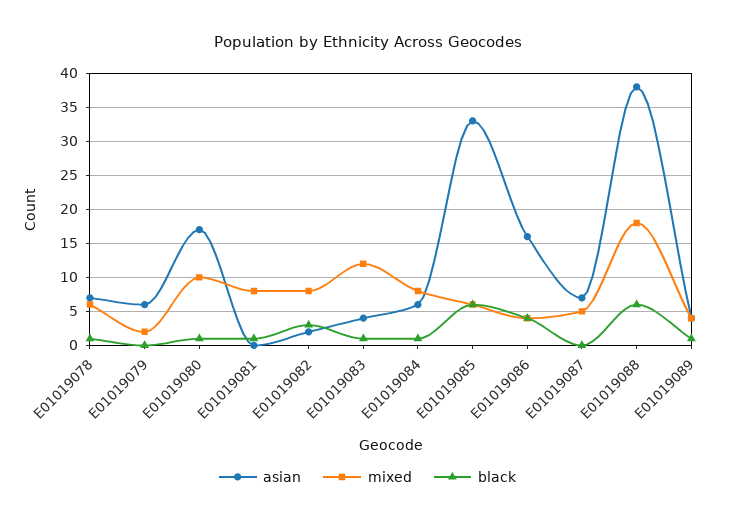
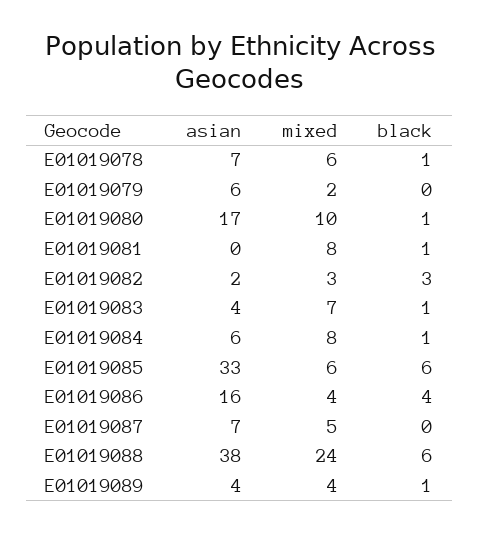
mixed, E01019082: 8 -> 3
mixed, E01019083: 12 -> 7
mixed, E01019088: 18 -> 24

